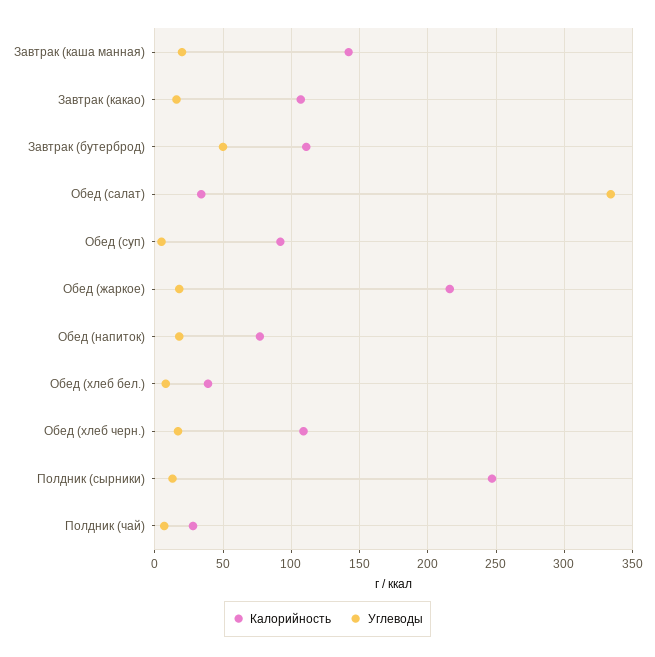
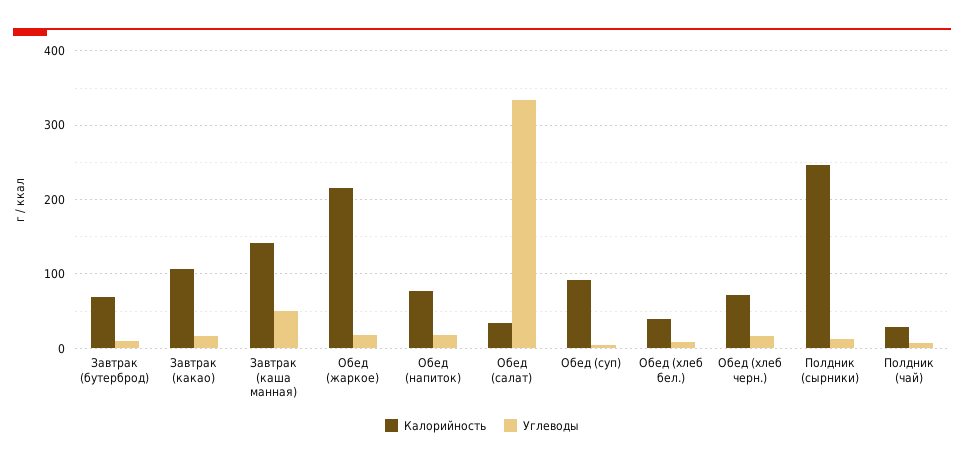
Углеводы, Завтрак (каша манная): 20 -> 50
Калорийность, Завтрак (бутерброд): 110 -> 70
Углеводы, Завтрак (бутерброд): 50 -> 10
Калорийность, Обед (хлеб черн.): 110 -> 70

